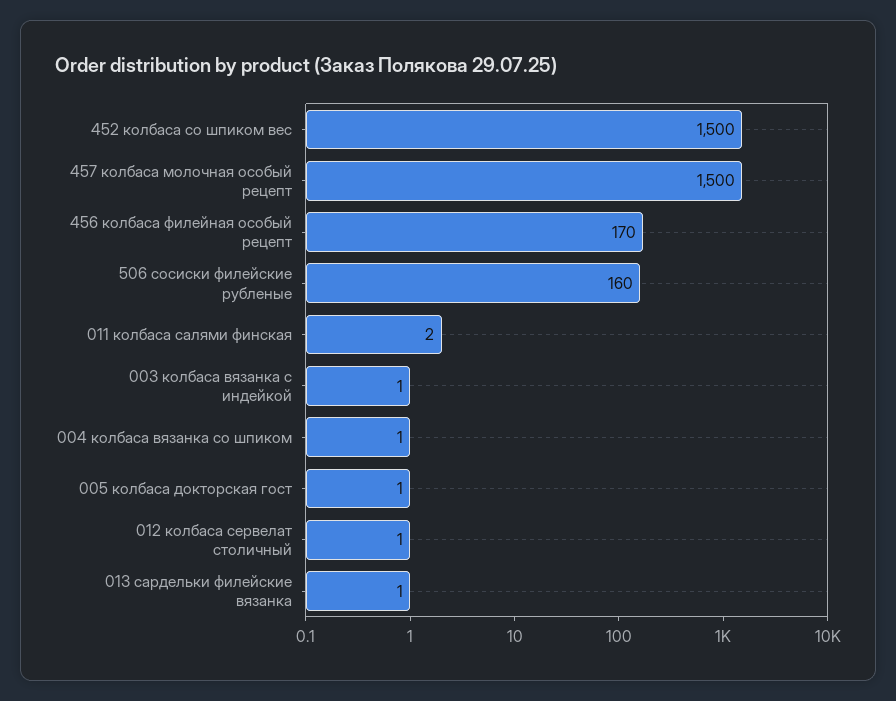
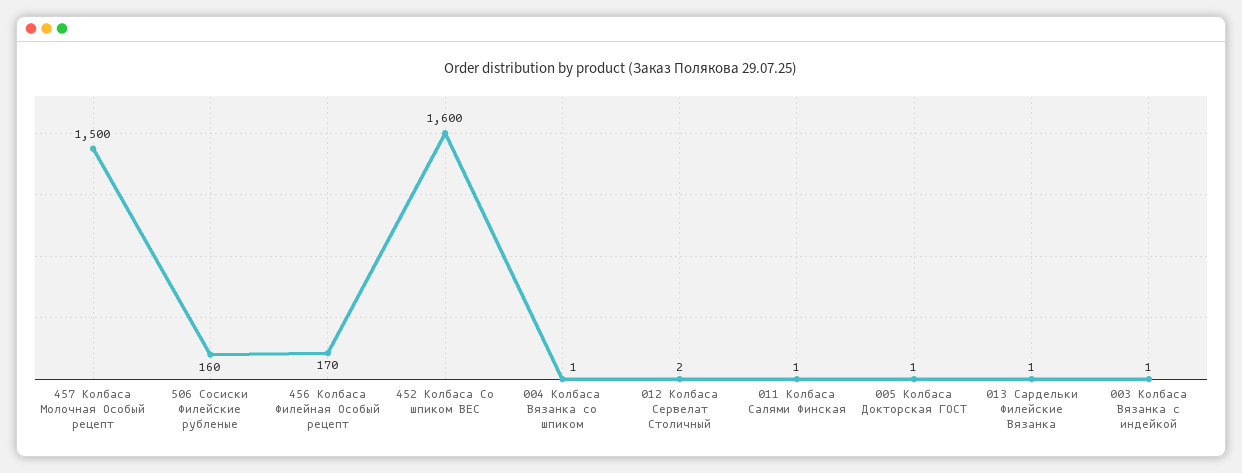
452 колбаса со шпиком вес: 1500 -> 1600
011 колбаса салями финская: 2 -> 1
012 колбаса сервелат столичный: 1 -> 2

